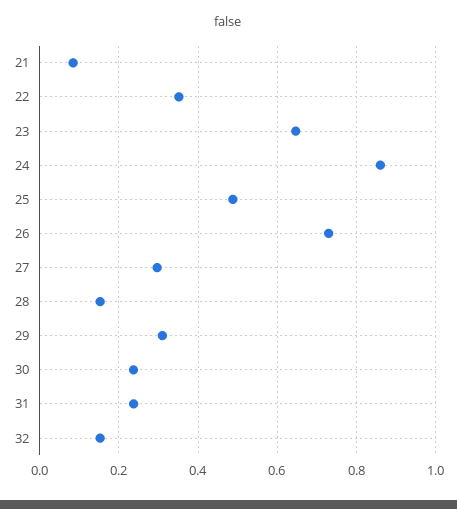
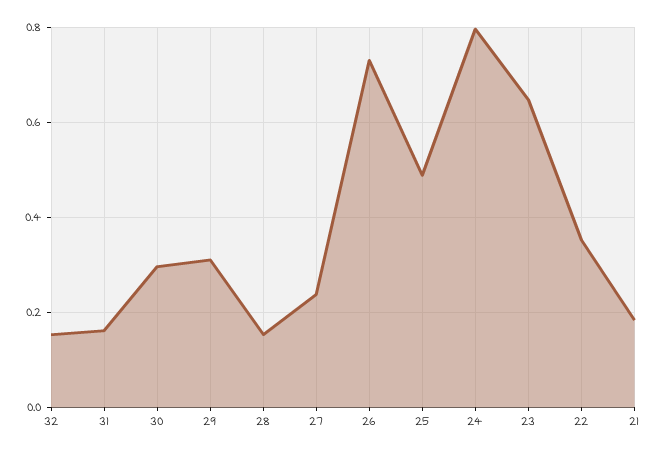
21: 0.08 -> 0.18
24: 0.86 -> 0.8
27: 0.3 -> 0.24
30: 0.24 -> 0.3
31: 0.24 -> 0.16

